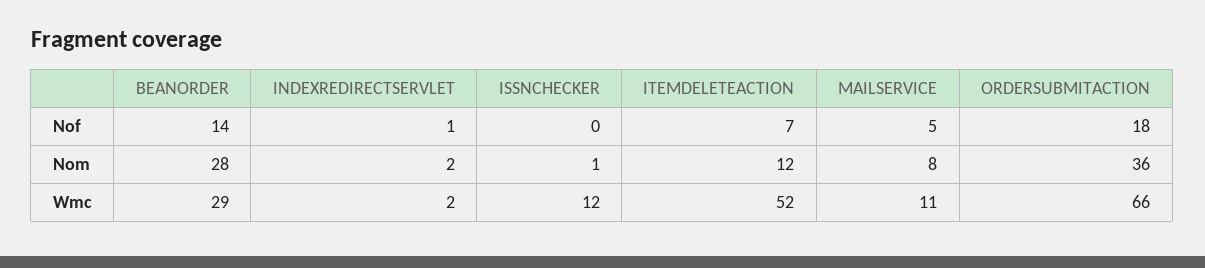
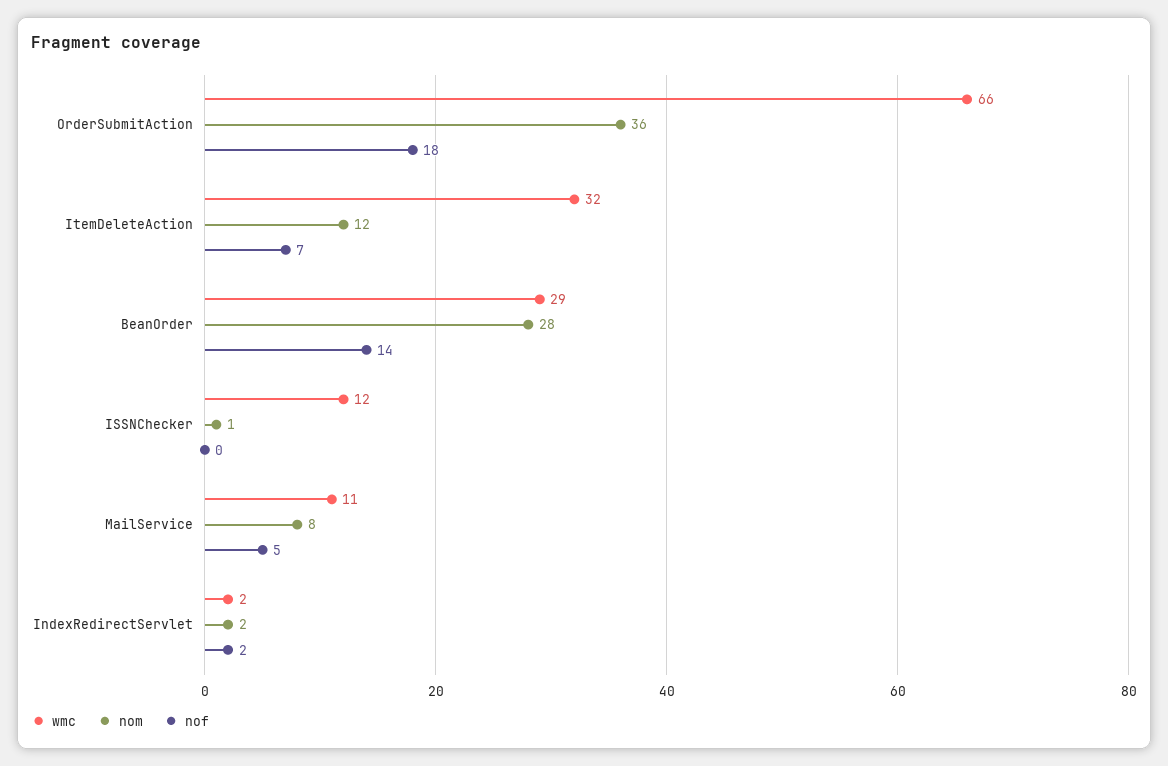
Nof, INDEXREDIRECTSERVLET: 1 -> 2
Wmc, ITEMDELETEACTION: 52 -> 32

